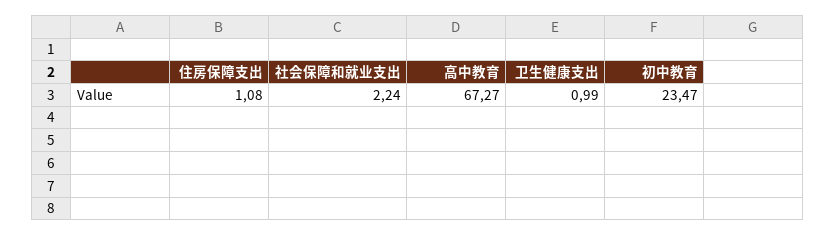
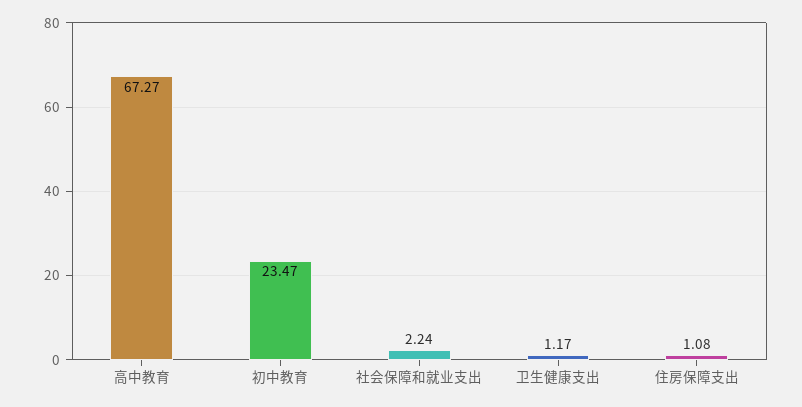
卫生健康支出: 0.99 -> 1.17

